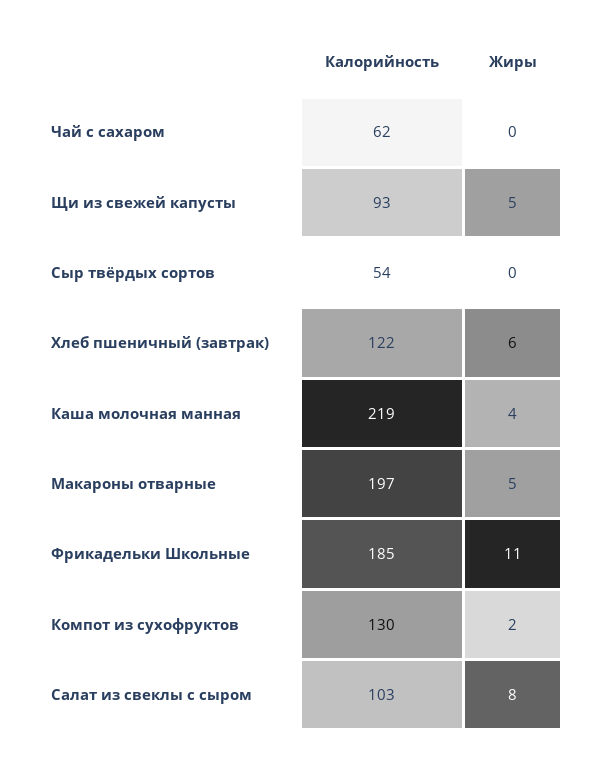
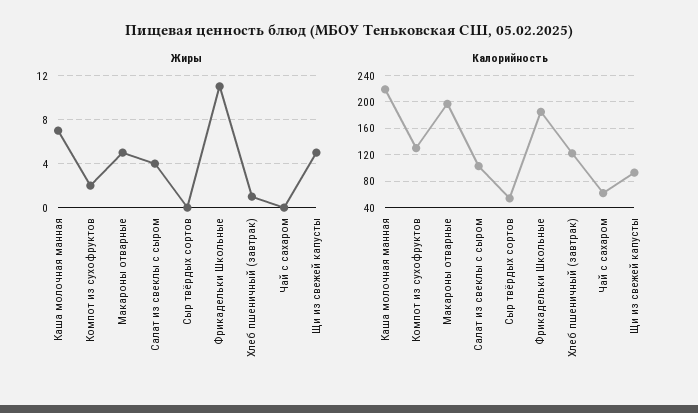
Жиры, Хлеб пшеничный (завтрак): 6 -> 1
Жиры, Каша молочная манная: 4 -> 7
Жиры, Салат из свеклы с сыром: 8 -> 4

